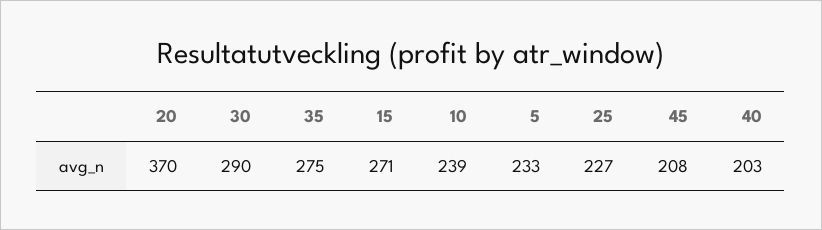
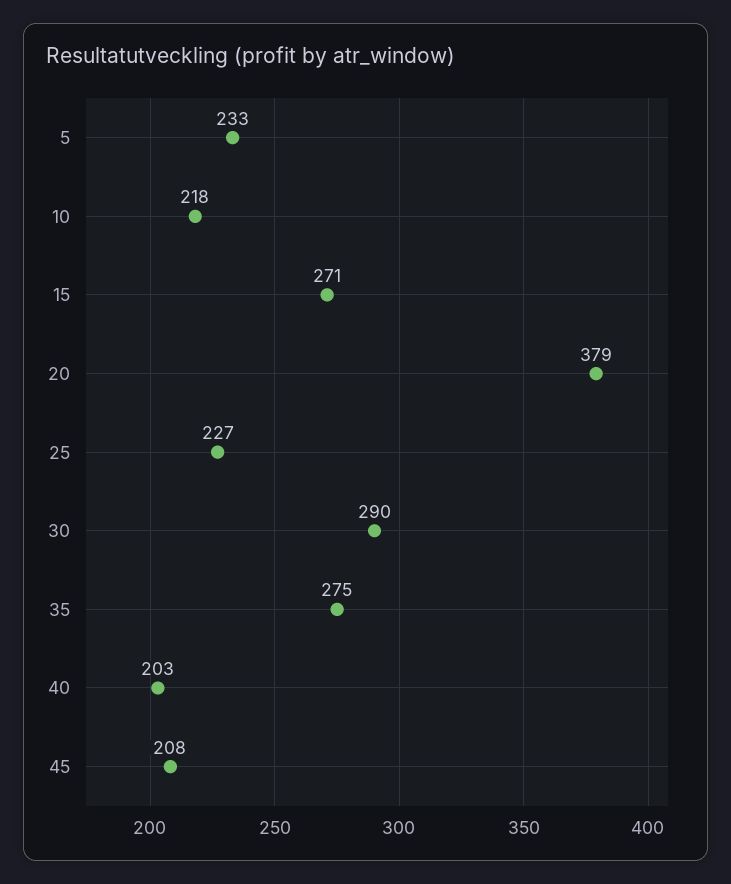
20: 370 -> 379
10: 239 -> 218

